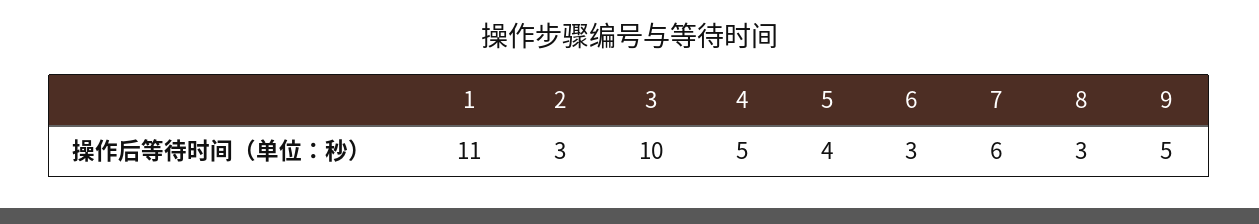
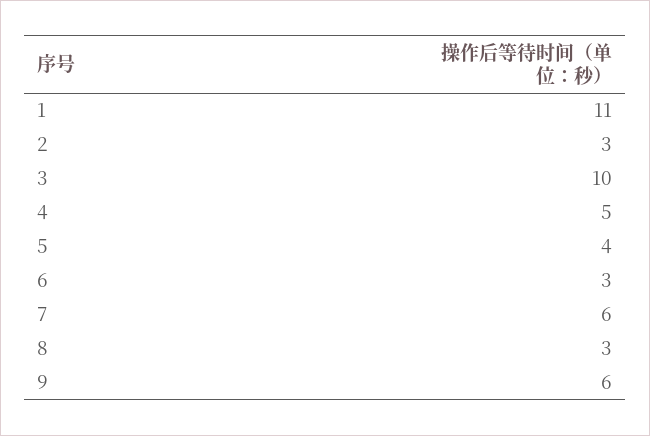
9: 5 -> 6

